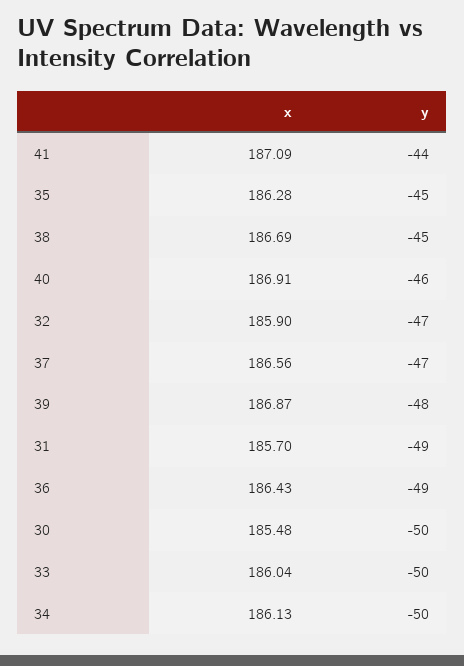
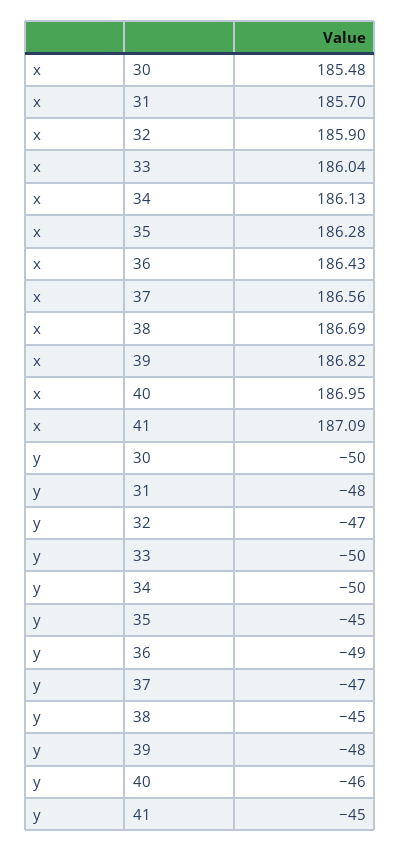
y, 41: -44 -> -45
x, 40: 186.91 -> 186.95
x, 39: 186.87 -> 186.82
y, 31: -49 -> -48

